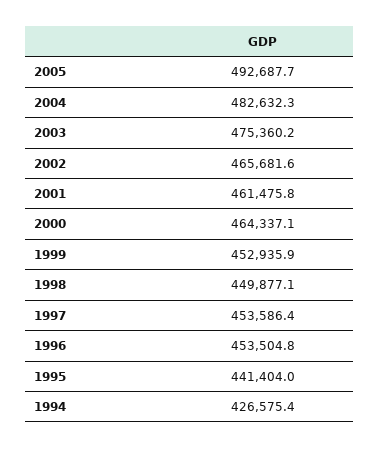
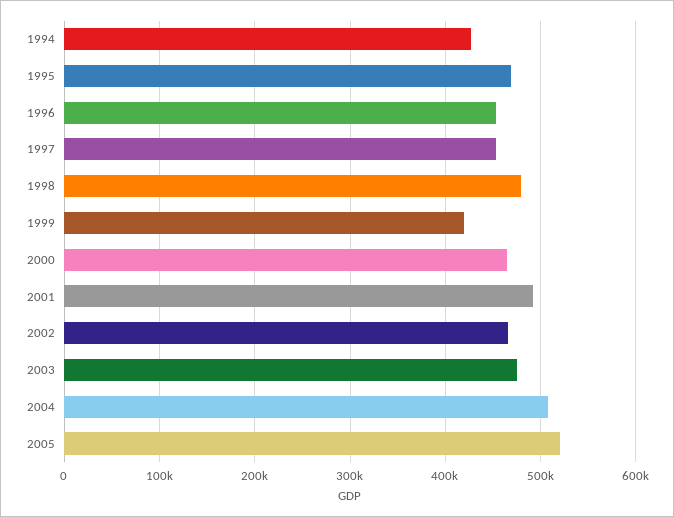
2005: 492687.7 -> 520000
2004: 482632.3 -> 510000
2001: 461475.8 -> 490000
1999: 452935.9 -> 420000
1998: 449877.1 -> 480000
1995: 441404 -> 470000

